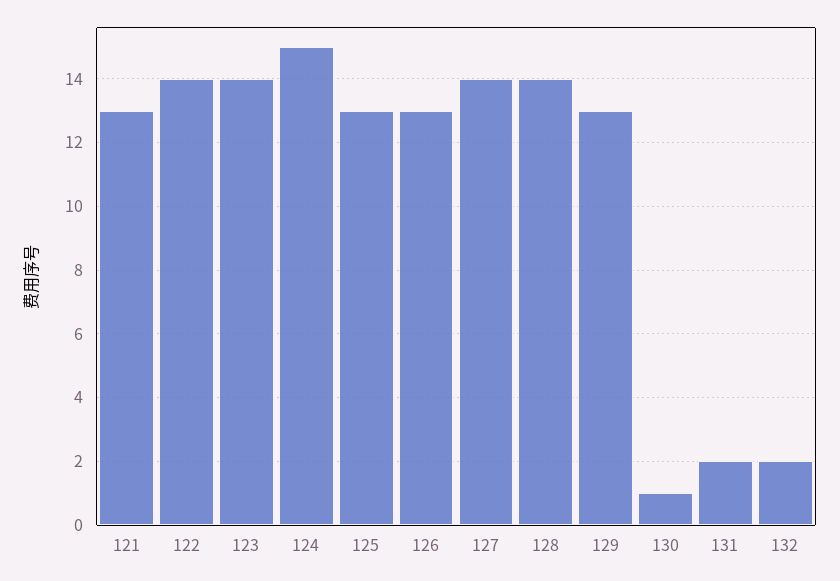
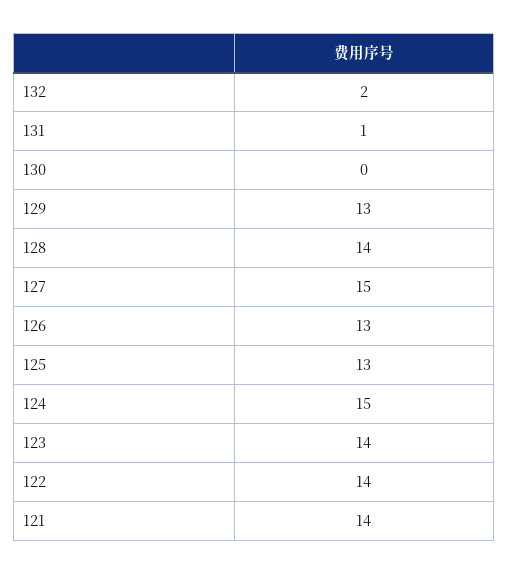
121: 13 -> 14
127: 14 -> 15
130: 1 -> 0
131: 2 -> 1

